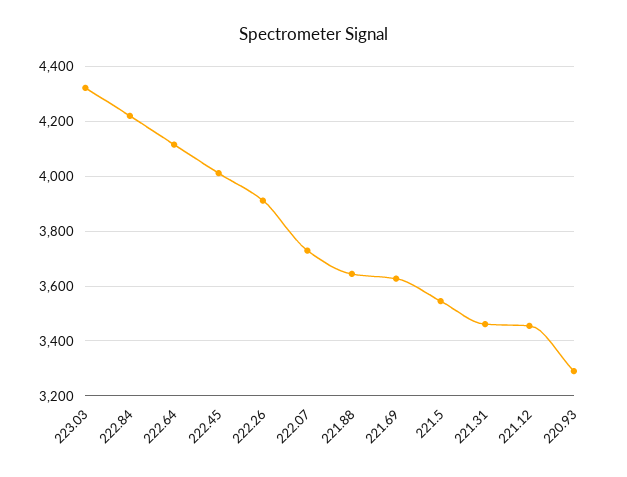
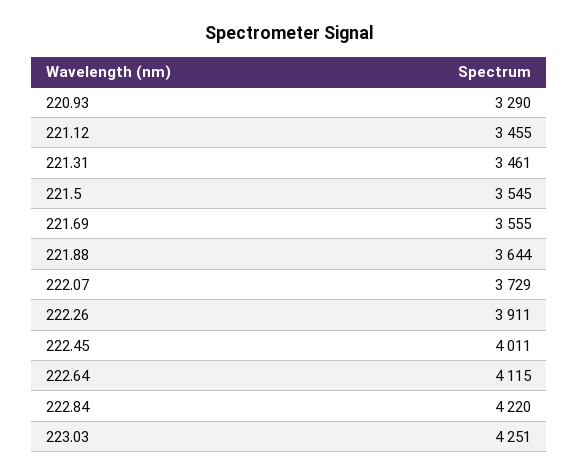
223.03: 4325 -> 4251
221.69: 3625 -> 3555

